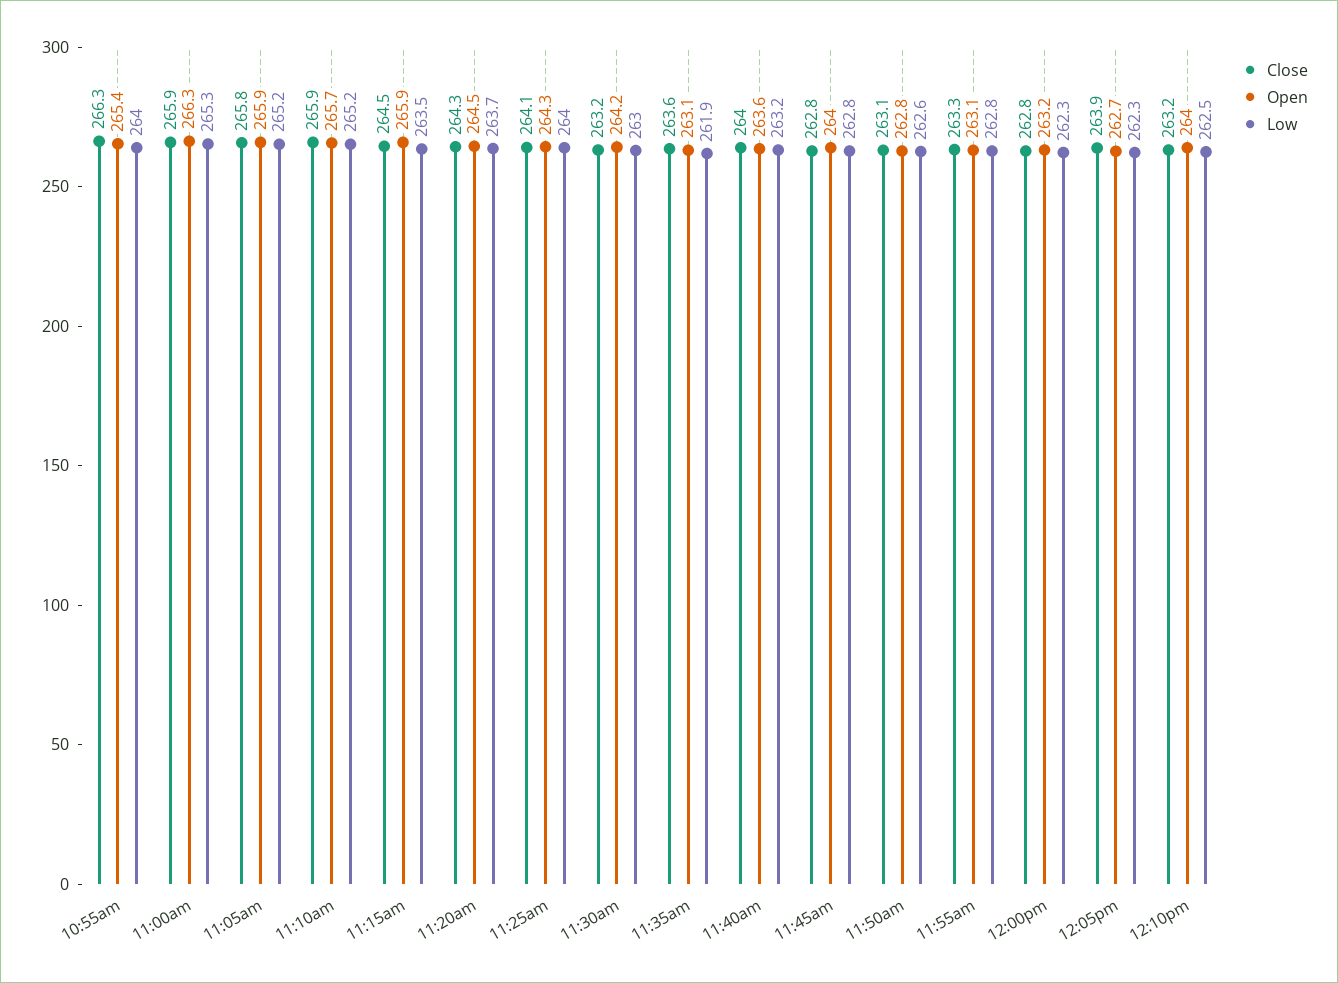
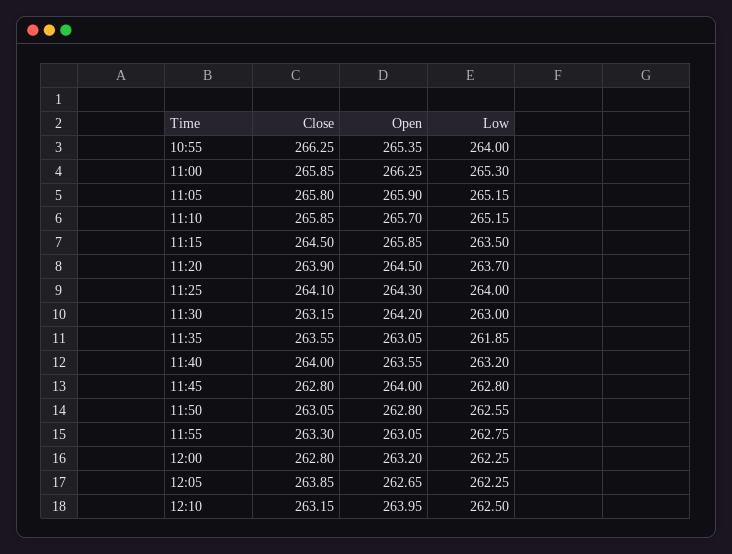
Close, 11:20am: 264.3 -> 263.9

